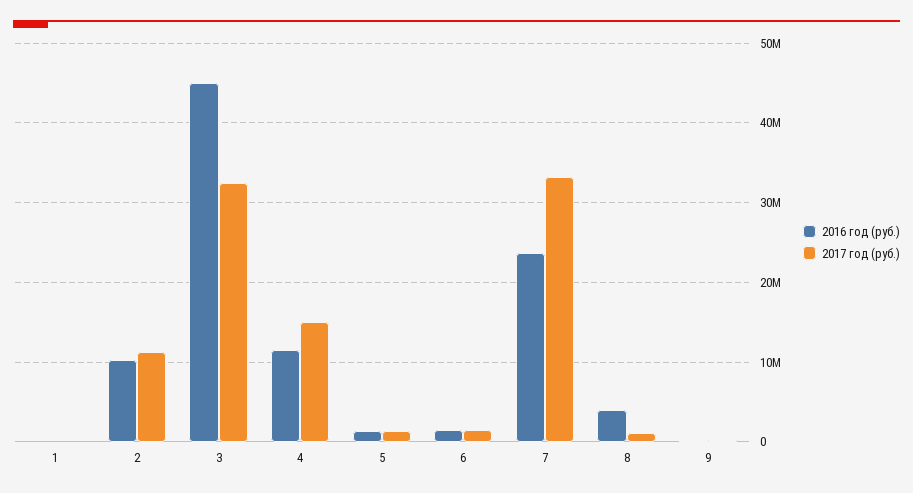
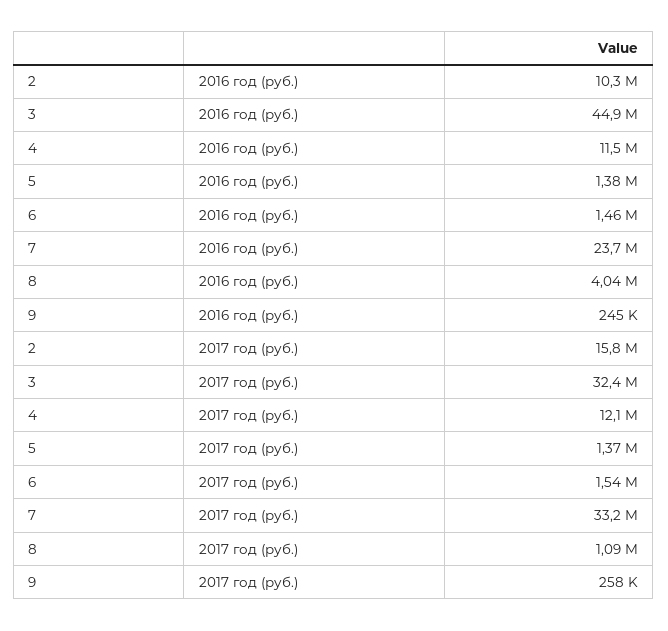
2016 год (руб.), 1: 0 -> none
2017 год (руб.), 1: 0 -> none
2017 год (руб.), 2: 11000000 -> 15800000
2017 год (руб.), 4: 15000000 -> 12100000

